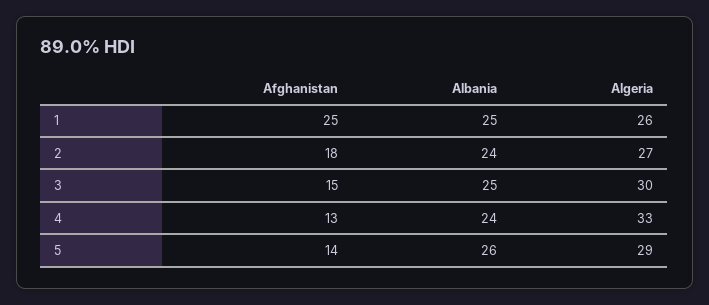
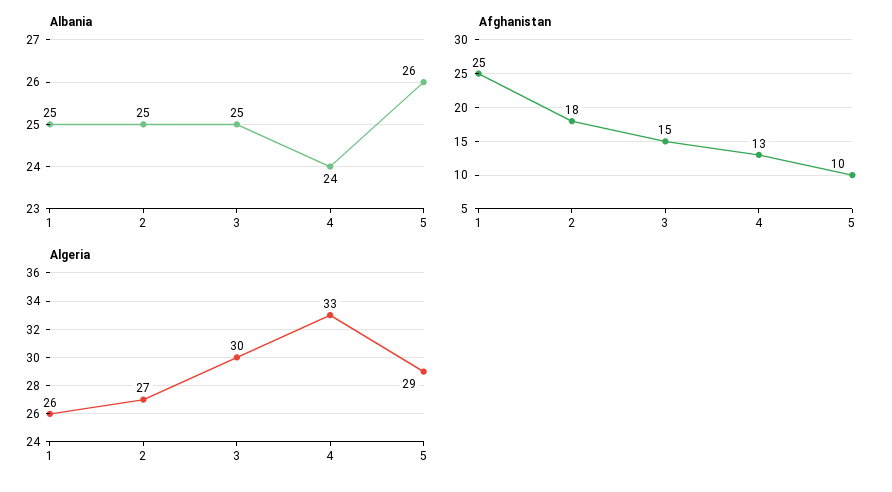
Albania, 2: 24 -> 25
Afghanistan, 5: 14 -> 10

